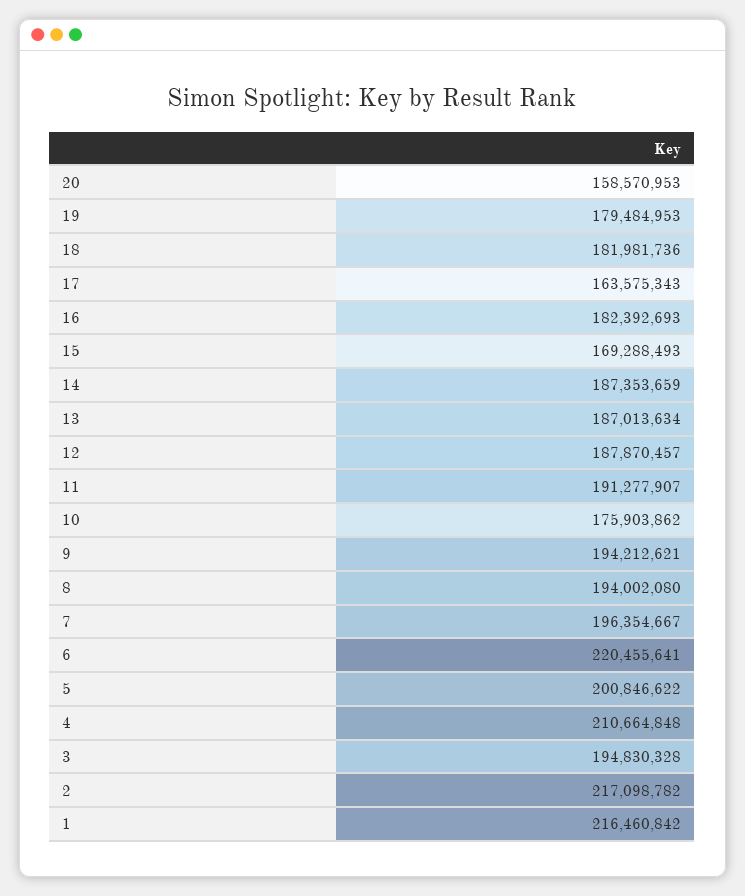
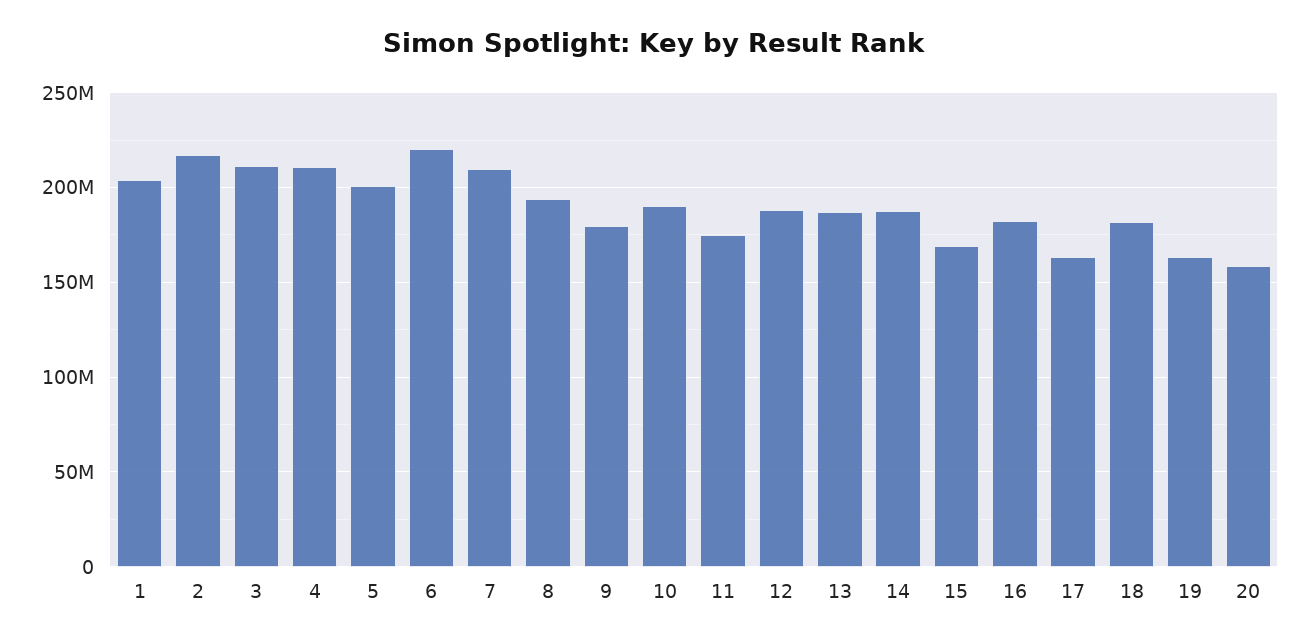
19: 179484953 -> 165000000
11: 191277907 -> 175000000
10: 175903862 -> 190000000
9: 194212621 -> 180000000
7: 196354667 -> 210000000
3: 194830328 -> 210000000
1: 216460842 -> 205000000

